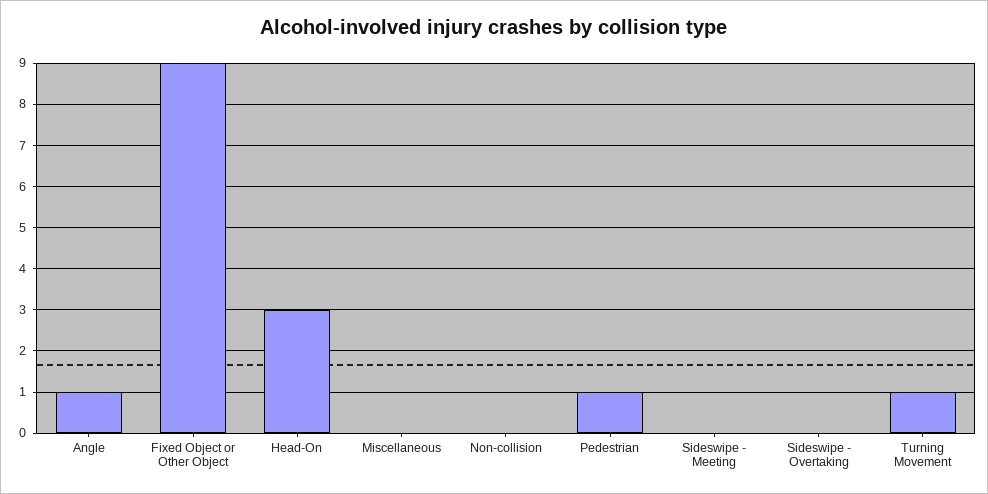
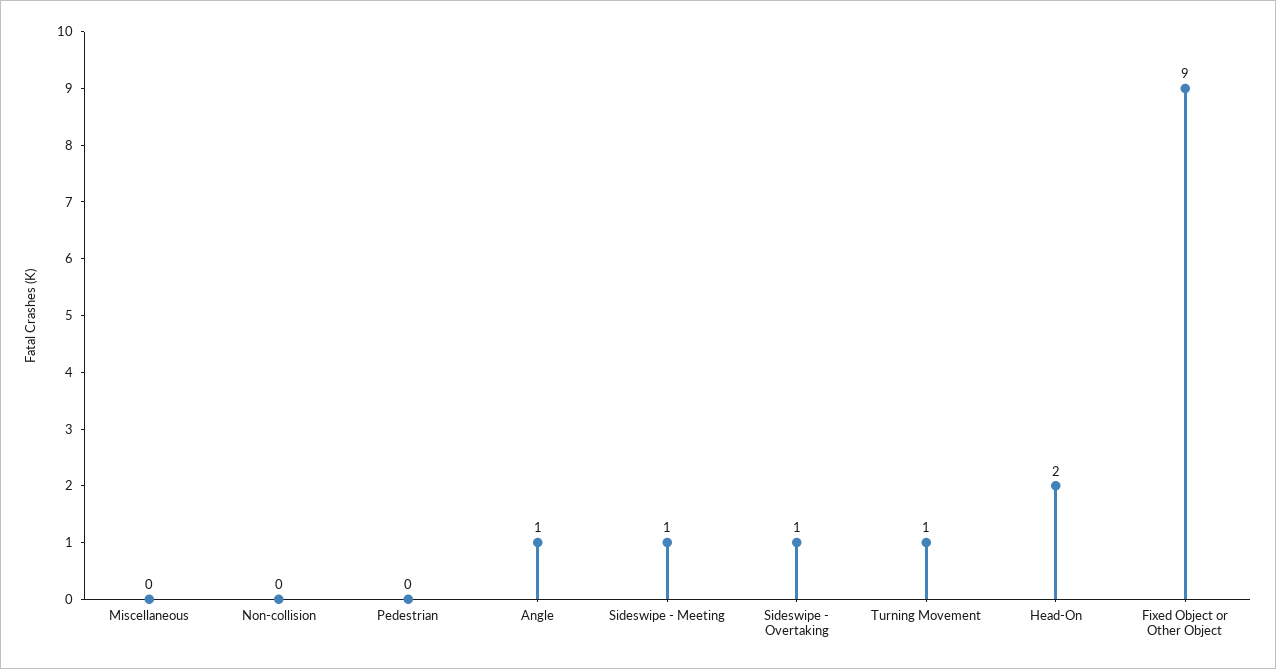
Head-On: 3 -> 2
Pedestrian: 1 -> 0
Sideswipe - Meeting: 0 -> 1
Sideswipe - Overtaking: 0 -> 1

